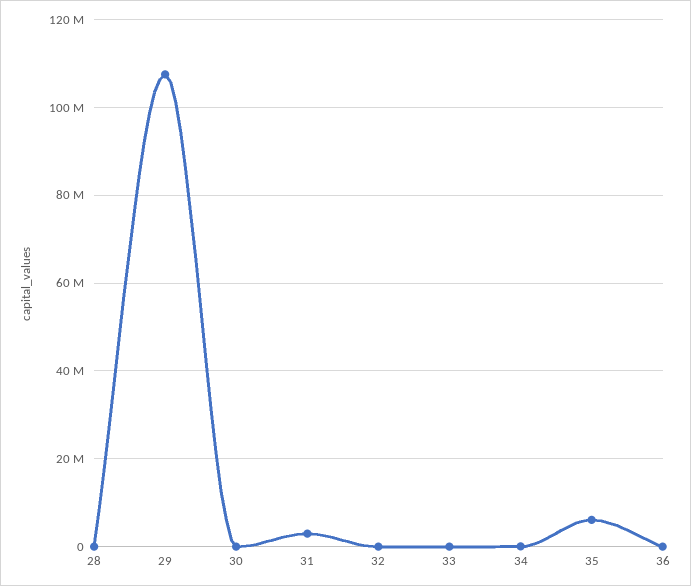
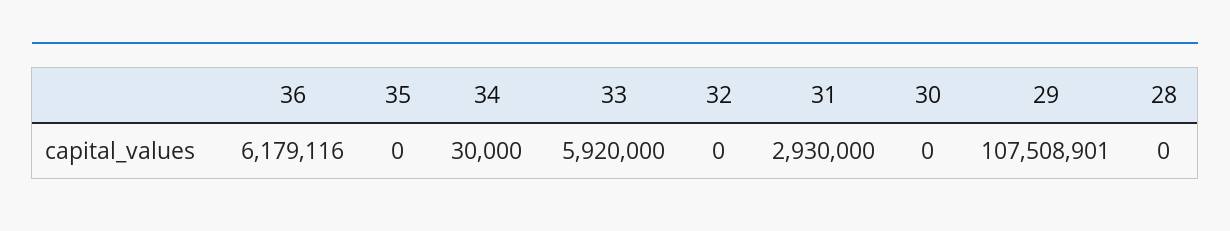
33: 0 -> 5920000
35: 6000000 -> 0
36: 0 -> 6179116

